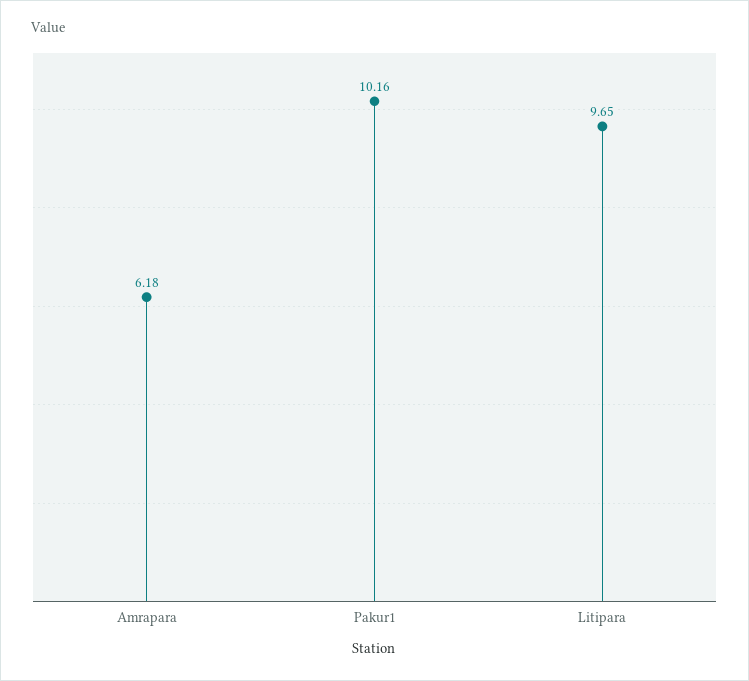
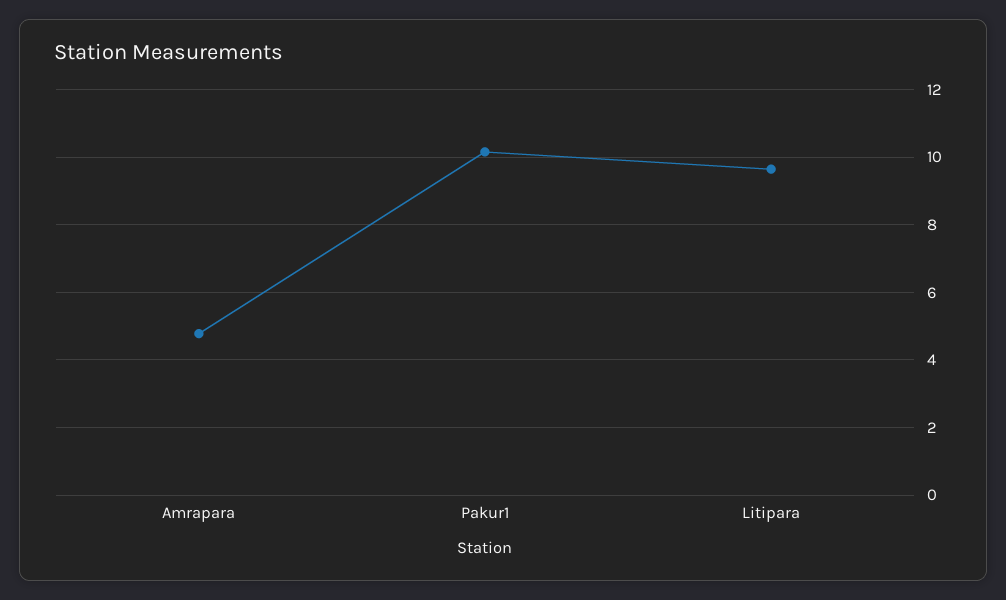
Amrapara: 6.18 -> 4.8

